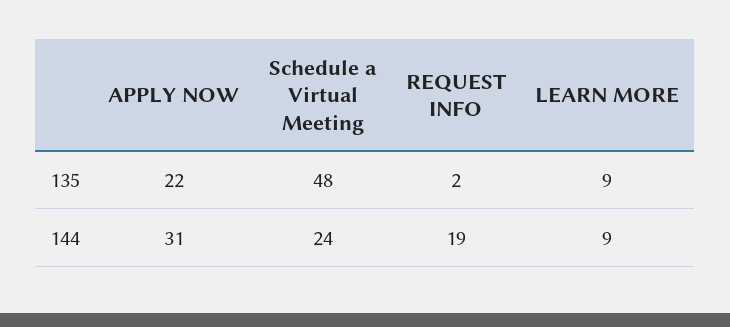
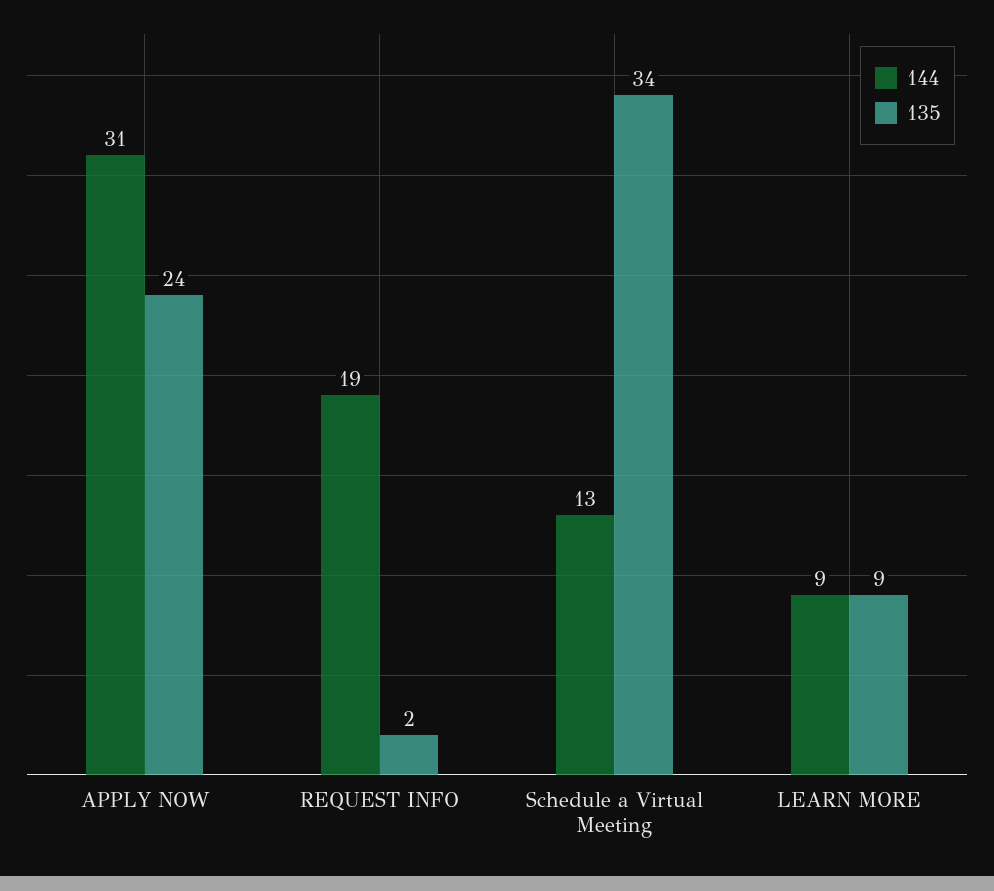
135, APPLY NOW: 22 -> 24
135, Schedule a Virtual Meeting: 48 -> 34
144, Schedule a Virtual Meeting: 24 -> 13

